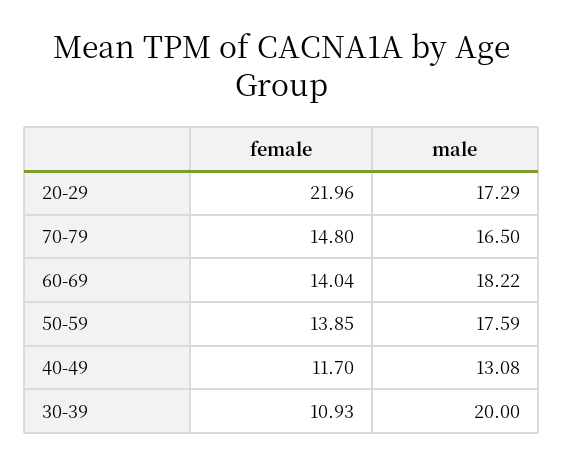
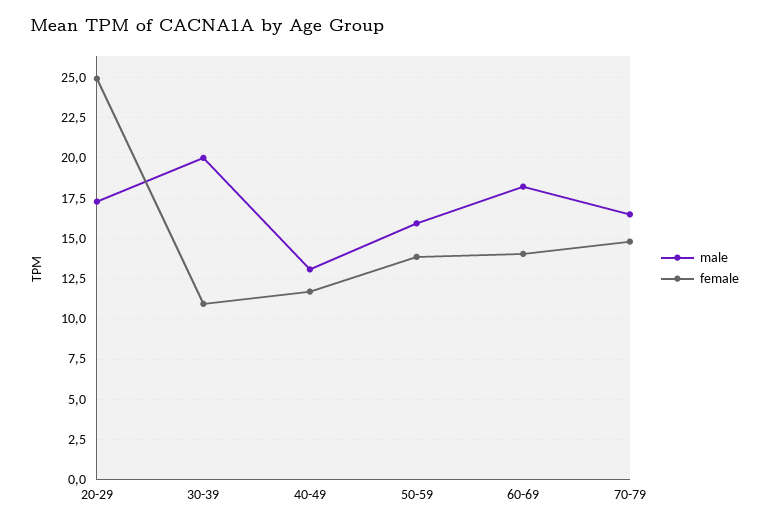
female, 20-29: 21.96 -> 25
male, 50-59: 17.59 -> 16

